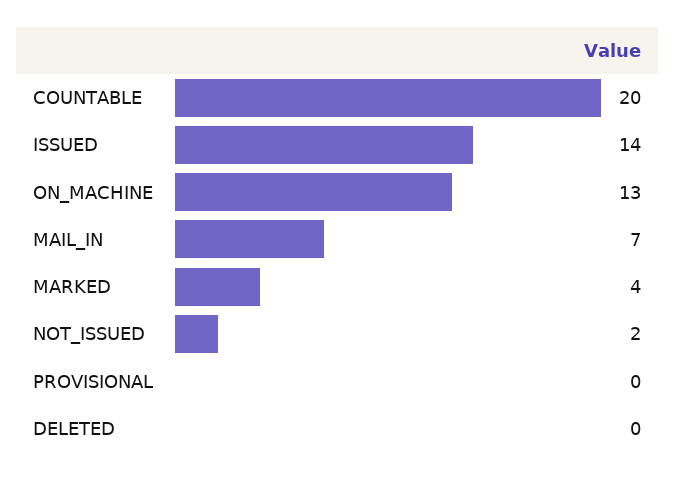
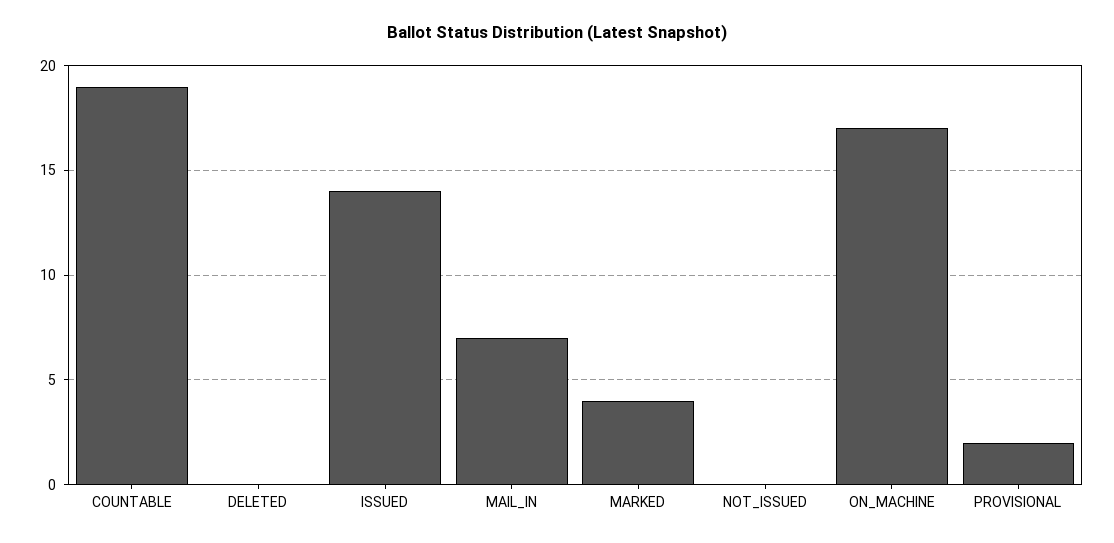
COUNTABLE: 20 -> 19
ON_MACHINE: 13 -> 17
NOT_ISSUED: 2 -> 0
PROVISIONAL: 0 -> 2

